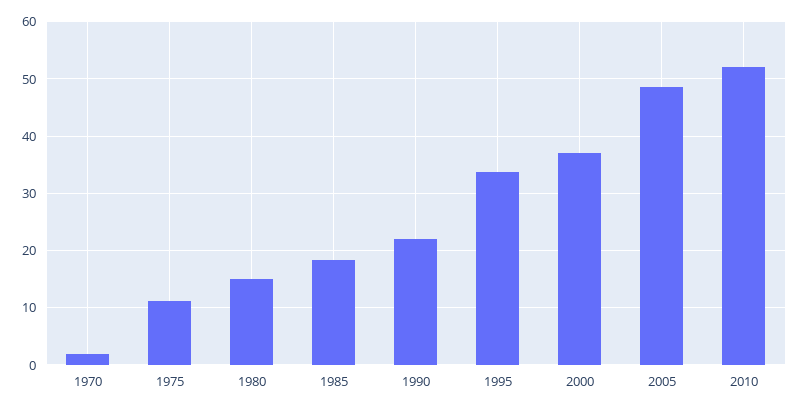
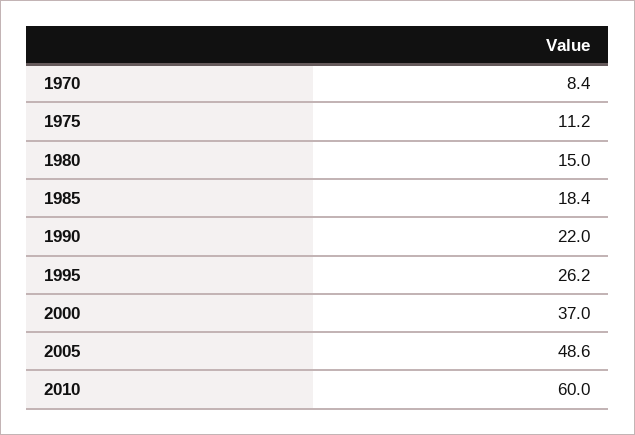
1970: 2 -> 8.4
1995: 34 -> 26.2
2010: 52 -> 60

